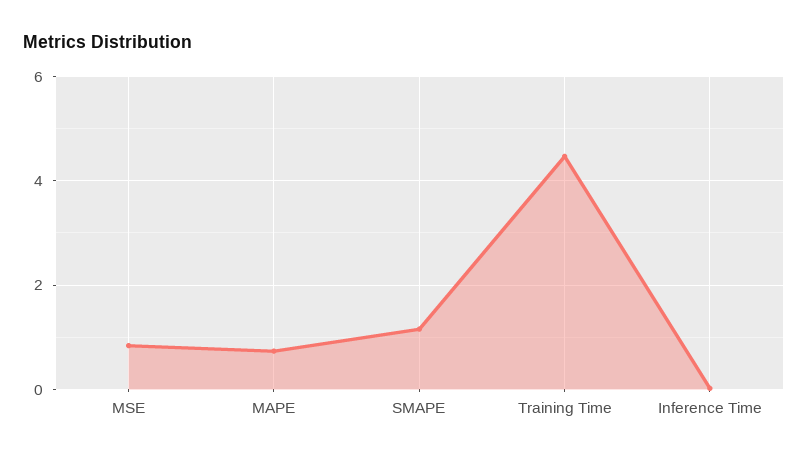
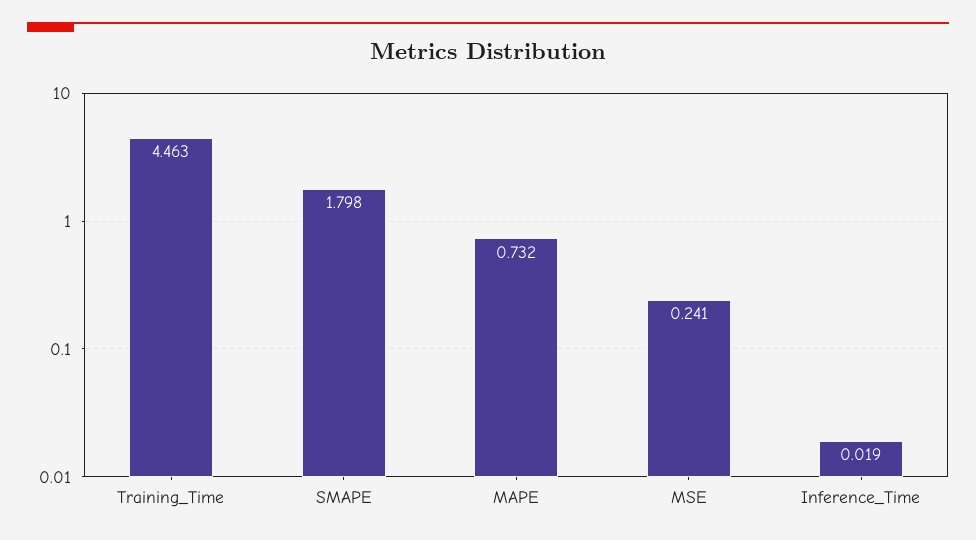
MSE: 0.8 -> 0.241
SMAPE: 1.2 -> 1.798

